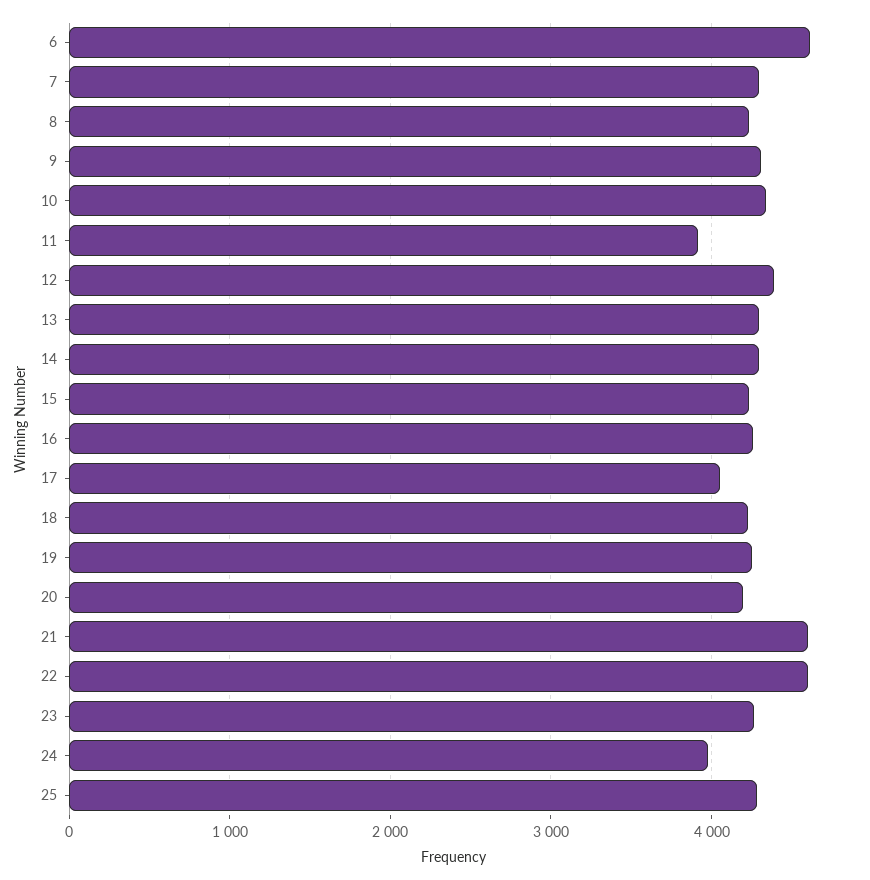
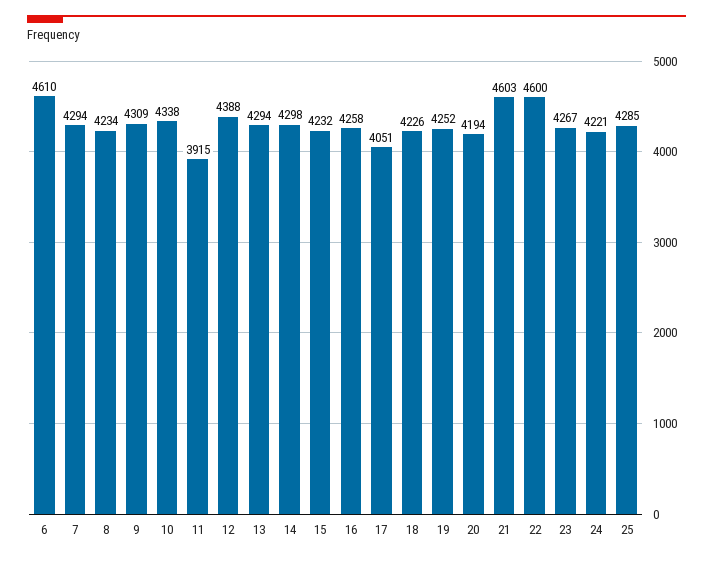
24: 4000 -> 4221

